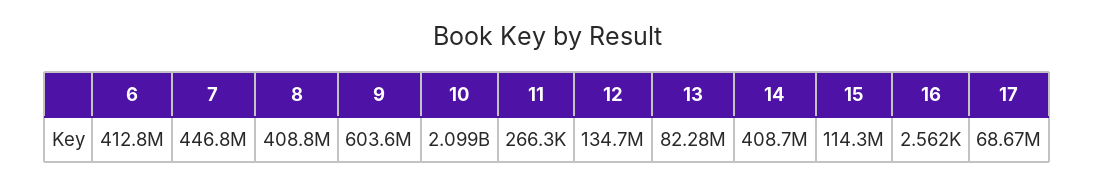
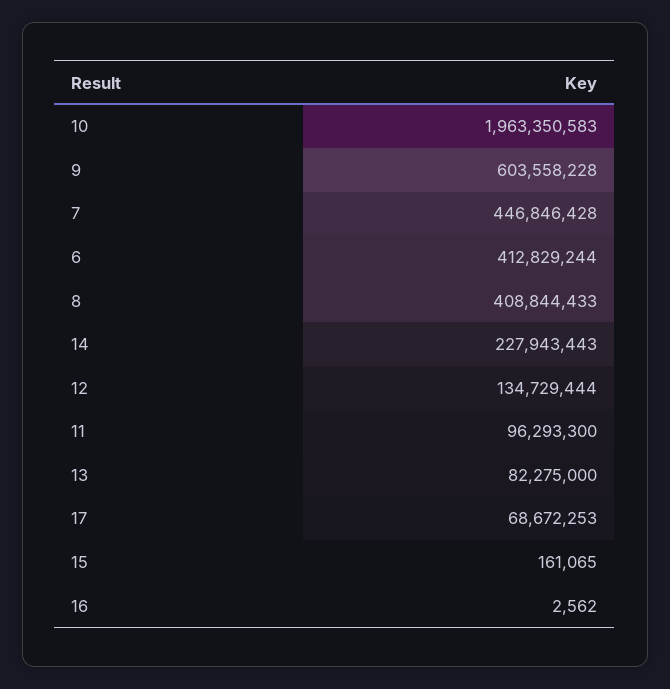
10: 2099000000 -> 1963350583
11: 266300 -> 96293300
14: 408700000 -> 227943443
15: 114300000 -> 161065

